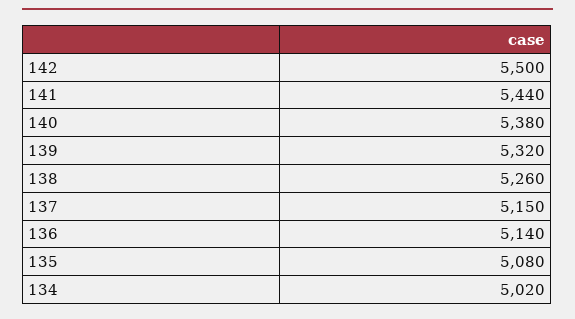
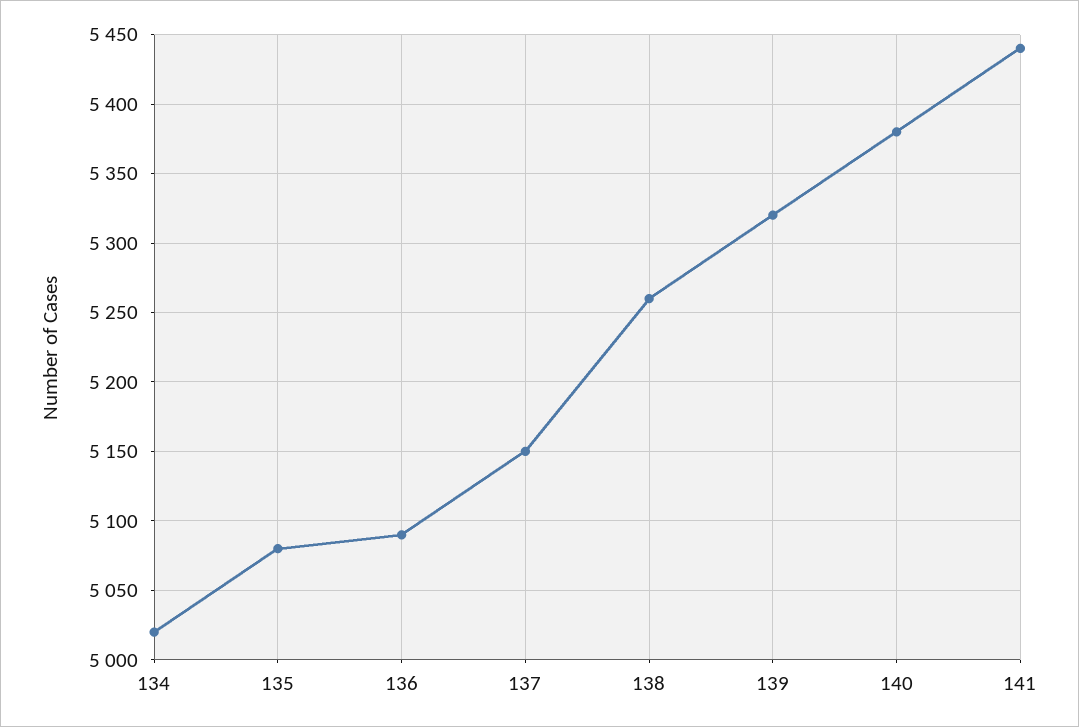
142: 5500 -> none
136: 5140 -> 5090

